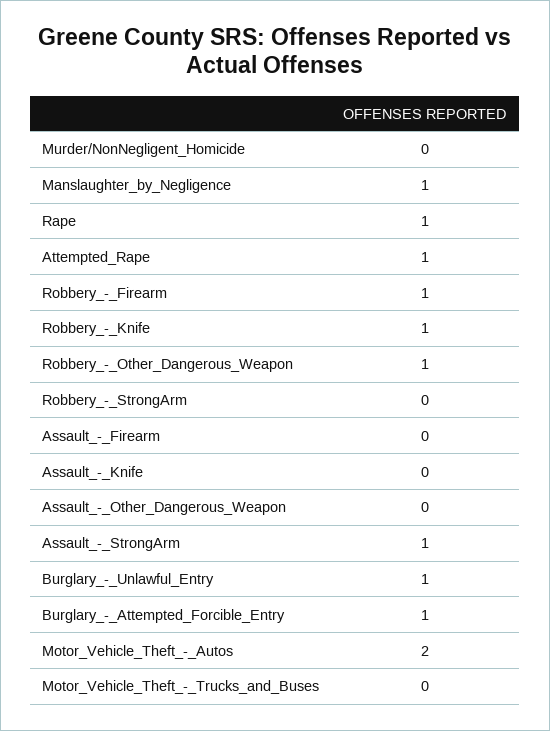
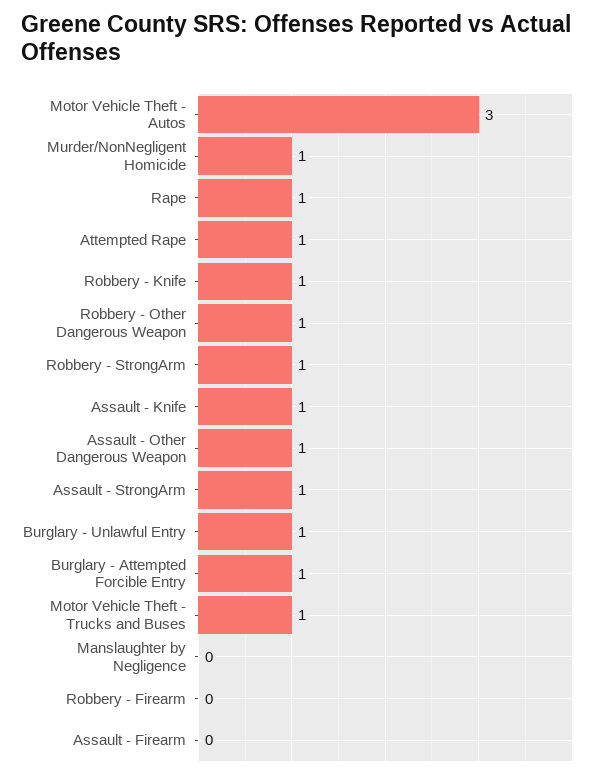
Murder/NonNegligent_Homicide: 0 -> 1
Manslaughter_by_Negligence: 1 -> 0
Robbery_-_Firearm: 1 -> 0
Robbery_-_StrongArm: 0 -> 1
Assault_-_Knife: 0 -> 1
Assault_-_Other_Dangerous_Weapon: 0 -> 1
Motor_Vehicle_Theft_-_Autos: 2 -> 3
Motor_Vehicle_Theft_-_Trucks_and_Buses: 0 -> 1

